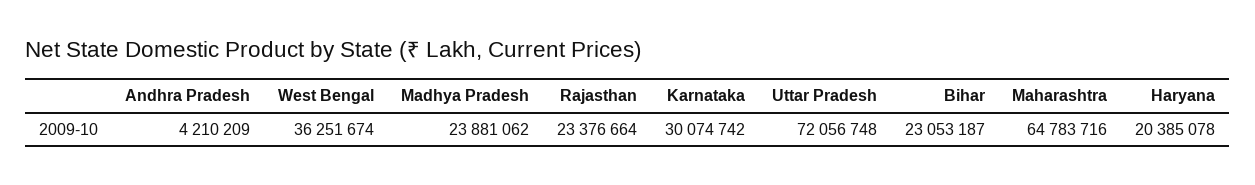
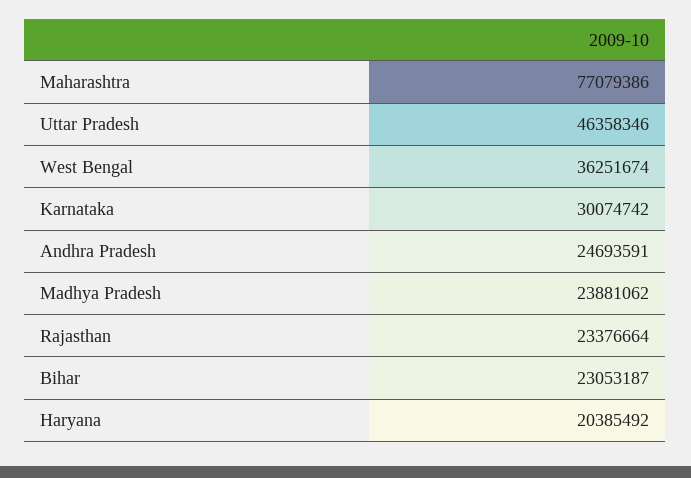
Andhra Pradesh: 4210209 -> 24693591
Uttar Pradesh: 72056748 -> 46358346
Maharashtra: 64783716 -> 77079386
Haryana: 20385078 -> 20385492

